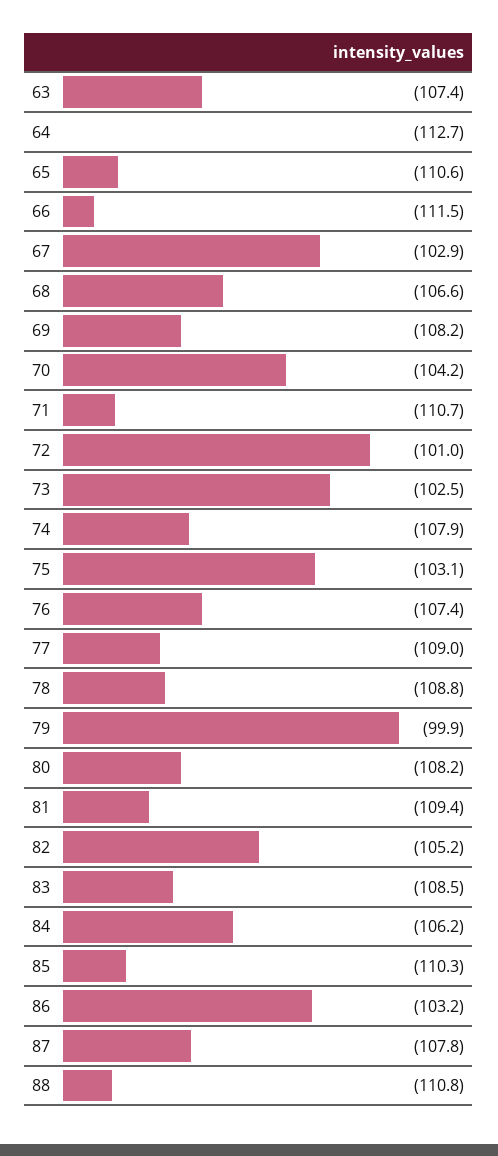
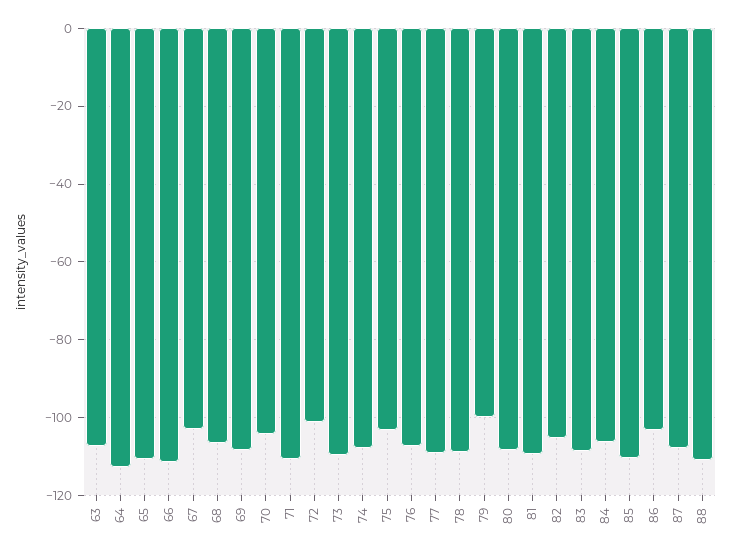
73: -102.5 -> -110

